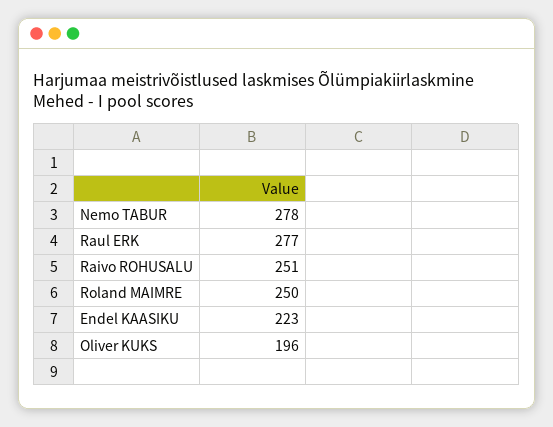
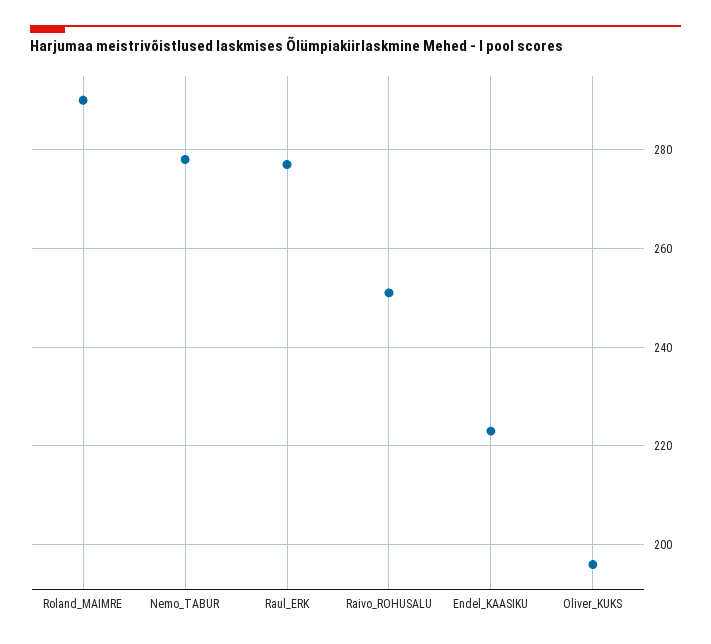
Roland MAIMRE: 250 -> 290

